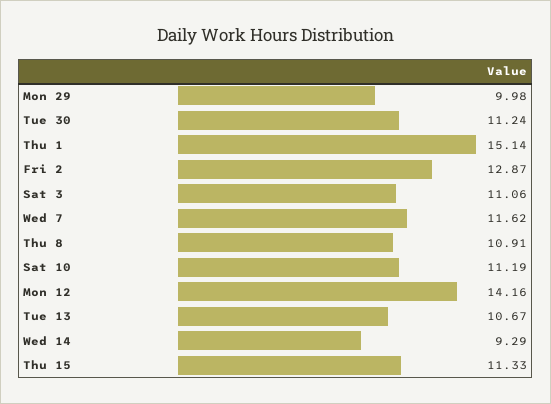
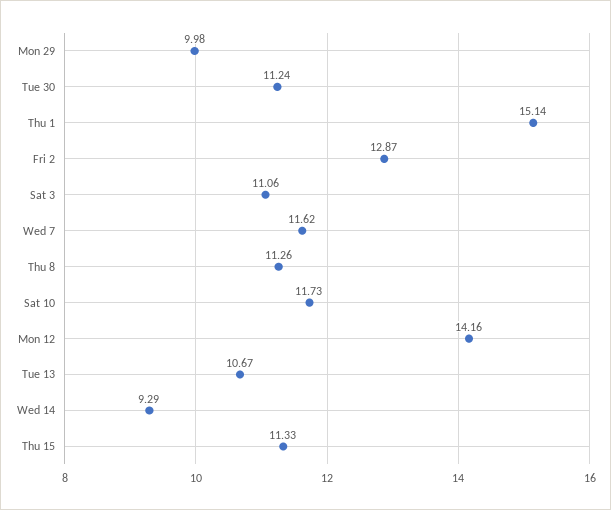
Thu 8: 10.91 -> 11.26
Sat 10: 11.19 -> 11.73

